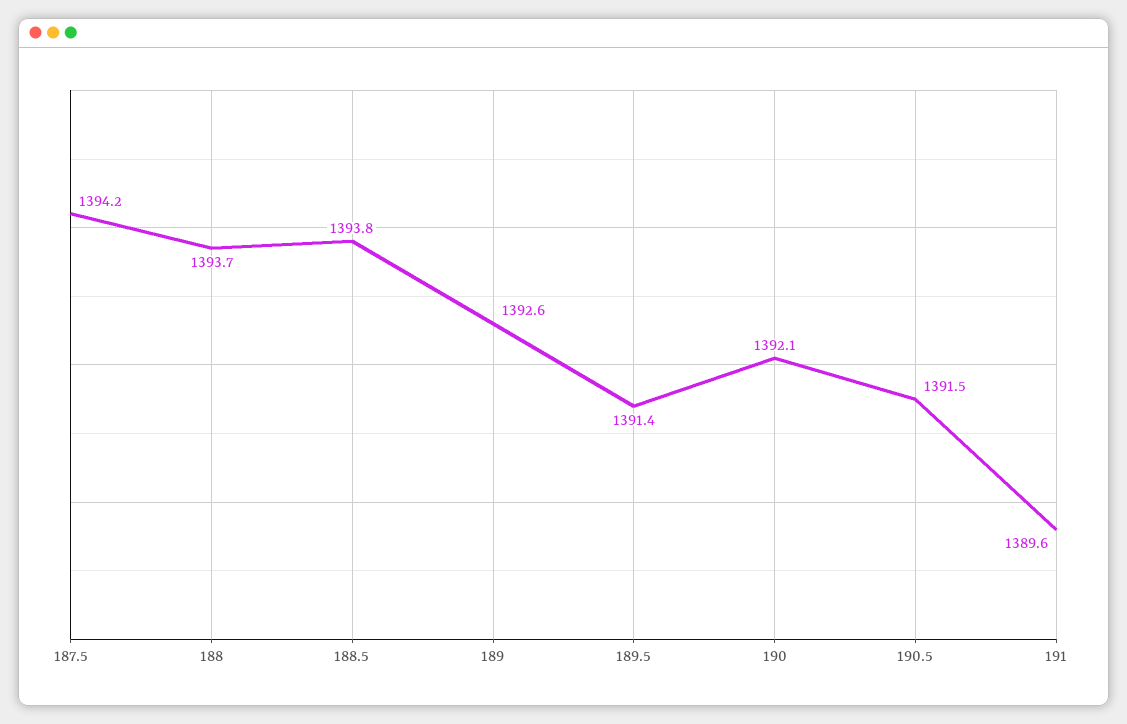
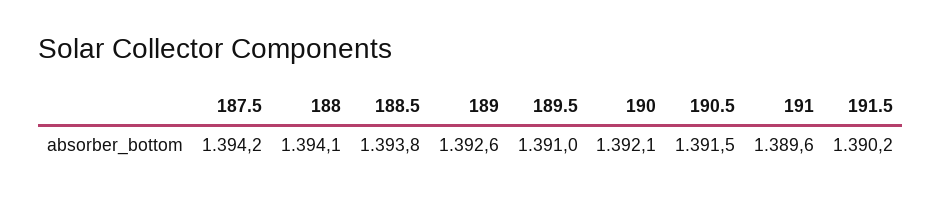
188: 1393.7 -> 1394.1
189.5: 1391.4 -> 1391
191.5: none -> 1390.2

